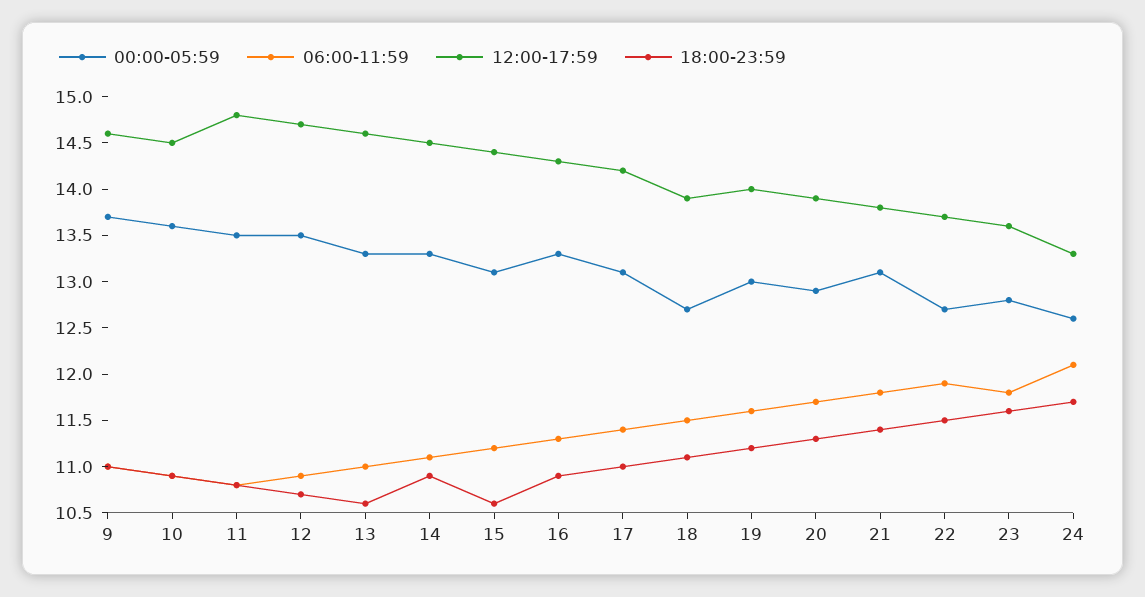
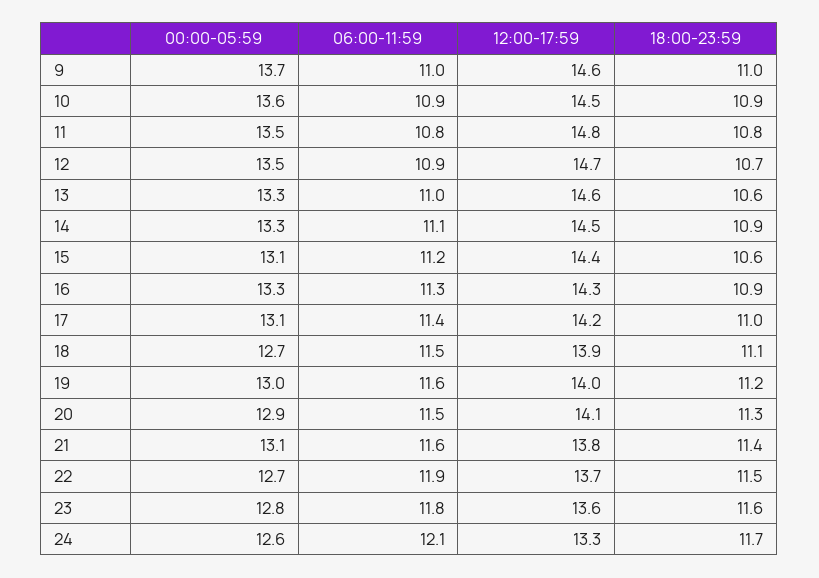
06:00-11:59, 20: 11.7 -> 11.5
12:00-17:59, 20: 13.9 -> 14.1
06:00-11:59, 21: 11.8 -> 11.6

